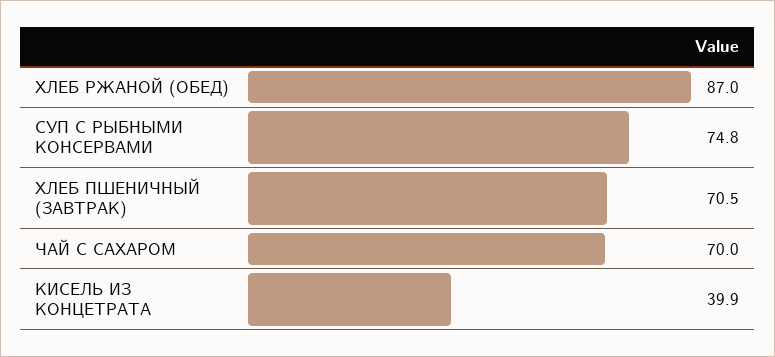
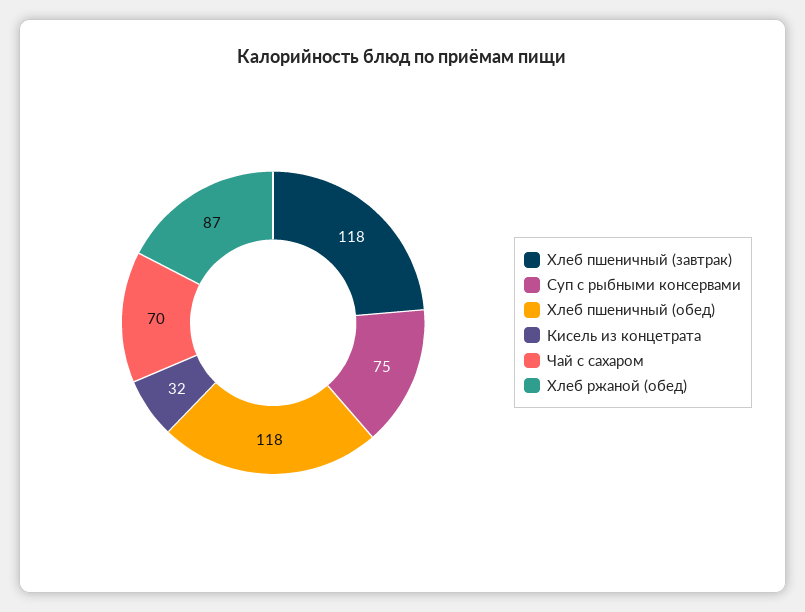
ХЛЕБ ПШЕНИЧНЫЙ (ЗАВТРАК): 70.5 -> 118
КИСЕЛЬ ИЗ КОНЦЕТРАТА: 39.9 -> 32
Хлеб пшеничный (обед): none -> 118

